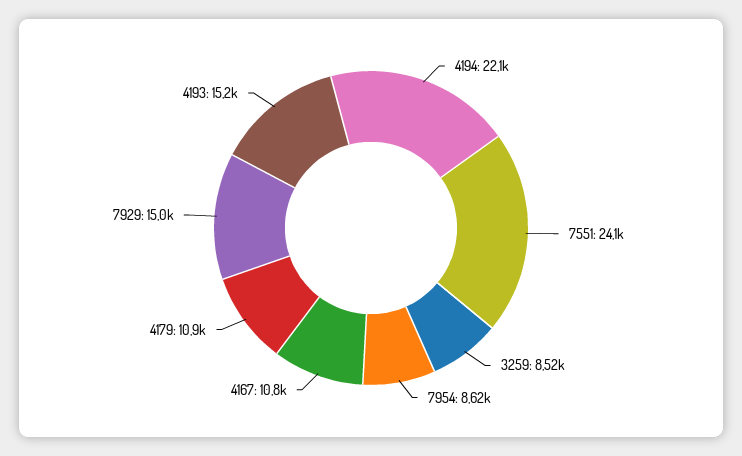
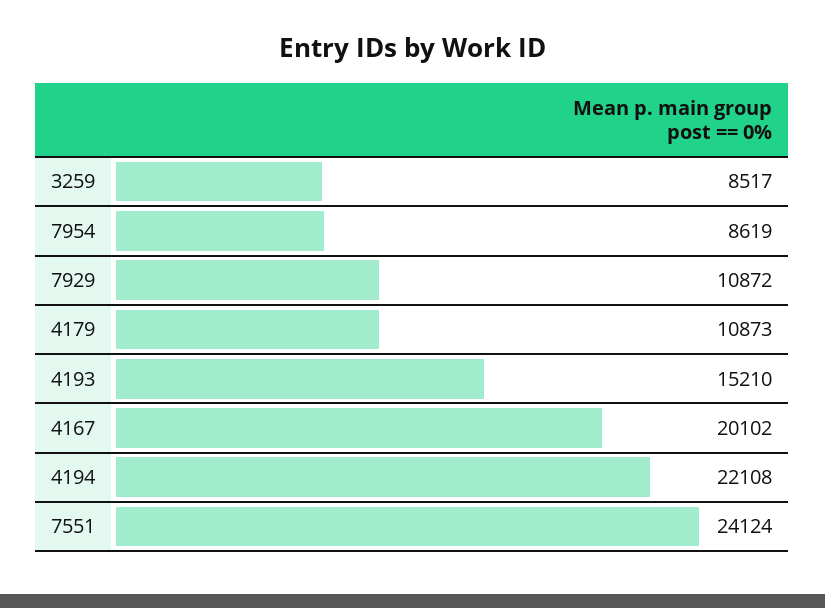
4167: 10800 -> 20102
7929: 15000 -> 10872

